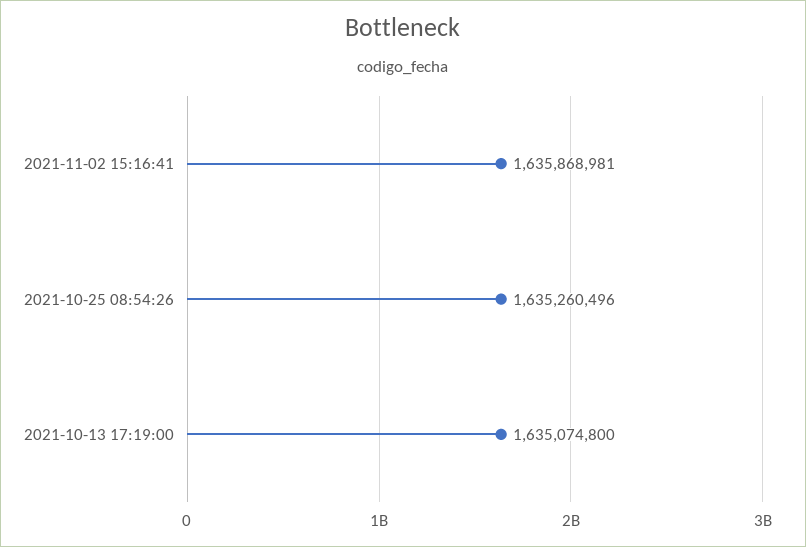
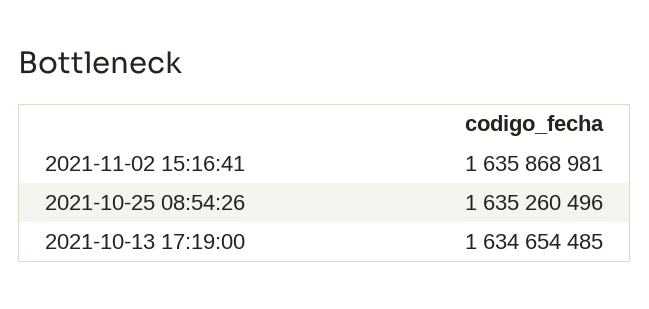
2021-10-13 17:19:00: 1635074800 -> 1634654485

